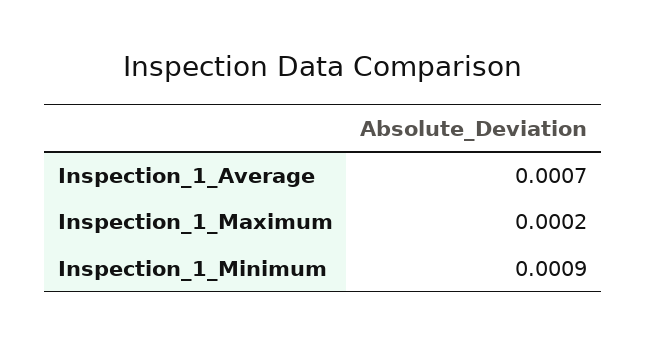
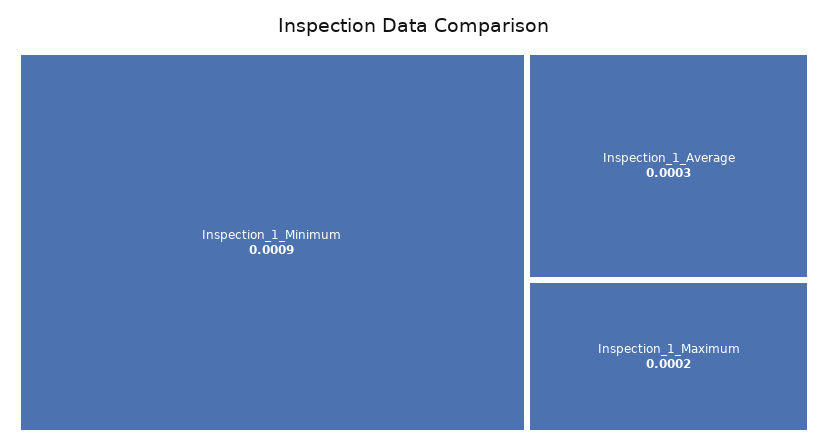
Inspection_1_Average: 0.0007 -> 0.0003

